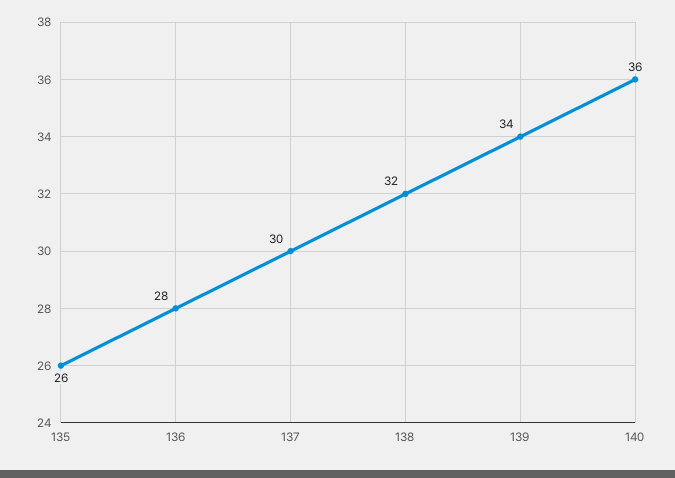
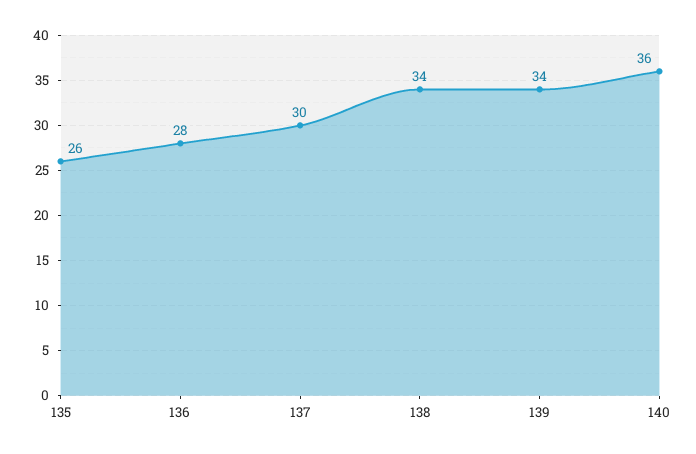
138: 32 -> 34

